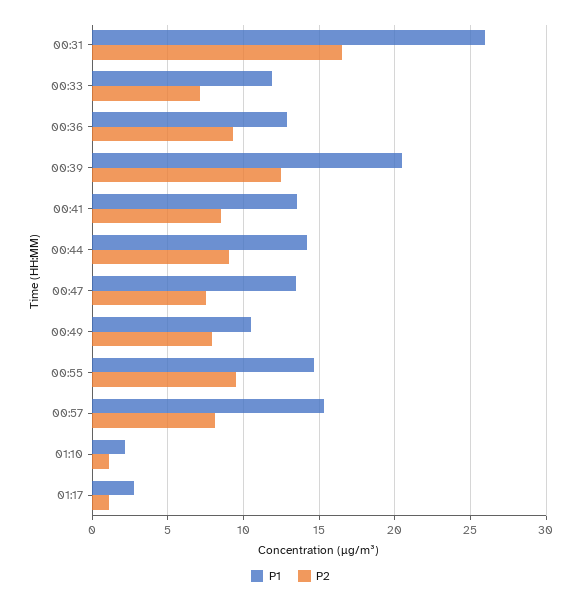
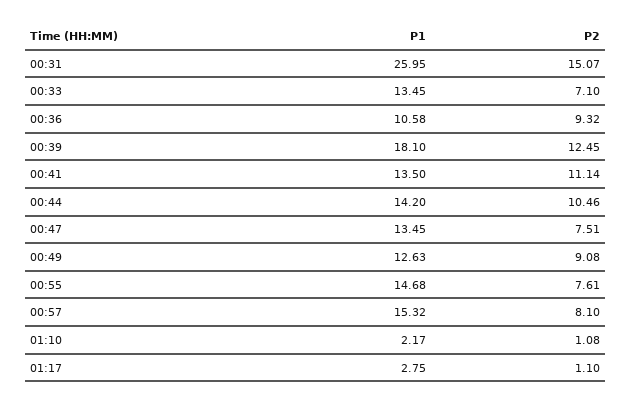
P2, 00:31: 16.5 -> 15.07
P1, 00:33: 12 -> 13.45
P1, 00:36: 13 -> 10.58
P1, 00:39: 20.5 -> 18.1
P2, 00:41: 8.5 -> 11.14
P2, 00:44: 9 -> 10.46
P1, 00:49: 10.5 -> 12.63
P2, 00:49: 8 -> 9.08
P2, 00:55: 9.5 -> 7.61

